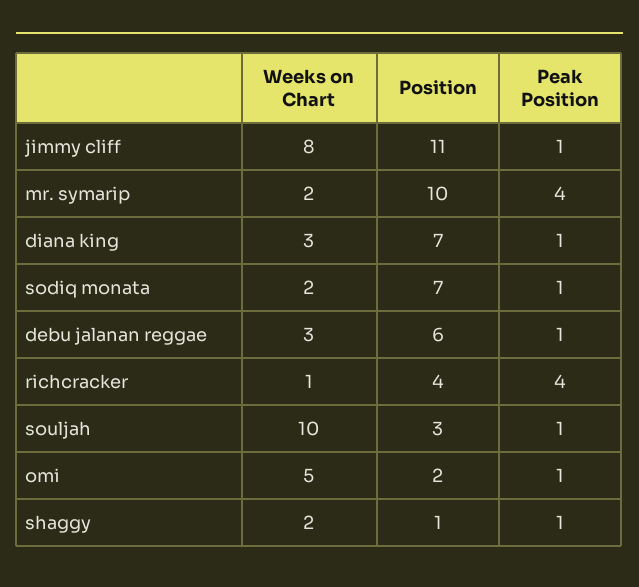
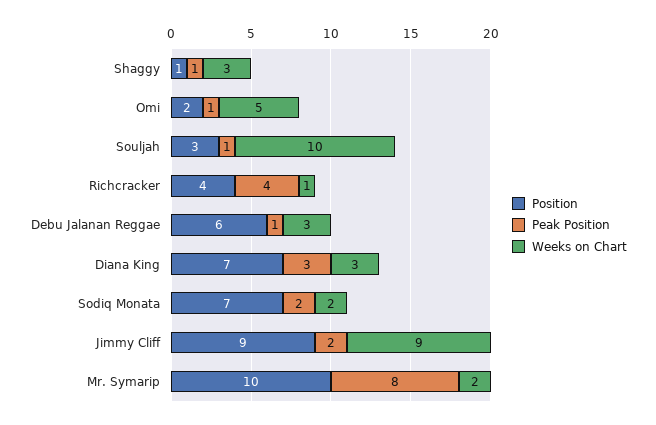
Weeks on Chart, jimmy cliff: 8 -> 9
Position, jimmy cliff: 11 -> 9
Peak Position, jimmy cliff: 1 -> 2
Peak Position, mr. symarip: 4 -> 8
Peak Position, diana king: 1 -> 3
Peak Position, sodiq monata: 1 -> 2
Weeks on Chart, shaggy: 2 -> 3

